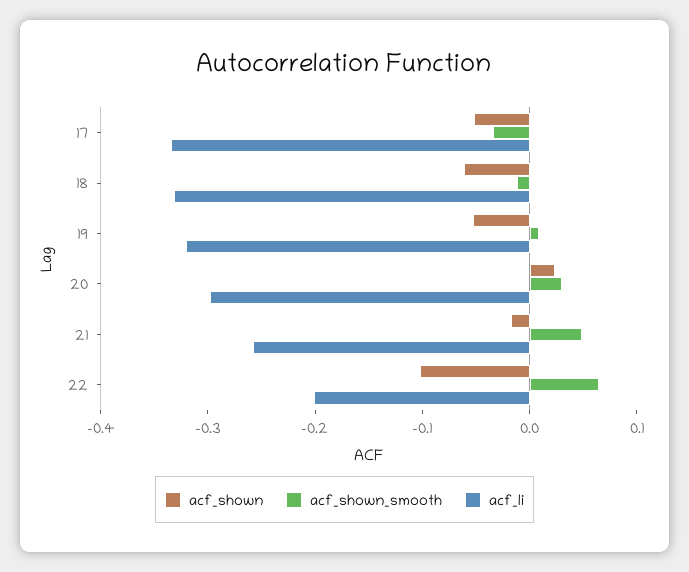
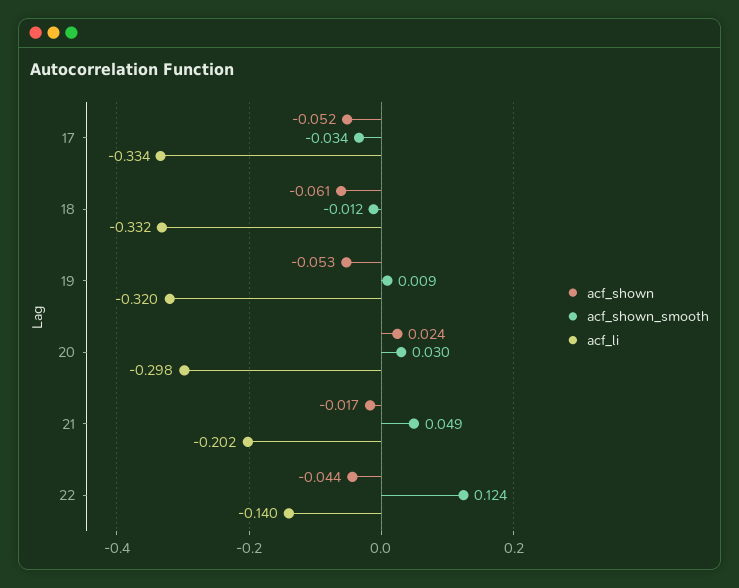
acf_li, 21: -0.26 -> -0.202
acf_shown, 22: -0.1 -> -0.044
acf_shown_smooth, 22: 0.06 -> 0.124
acf_li, 22: -0.2 -> -0.14

